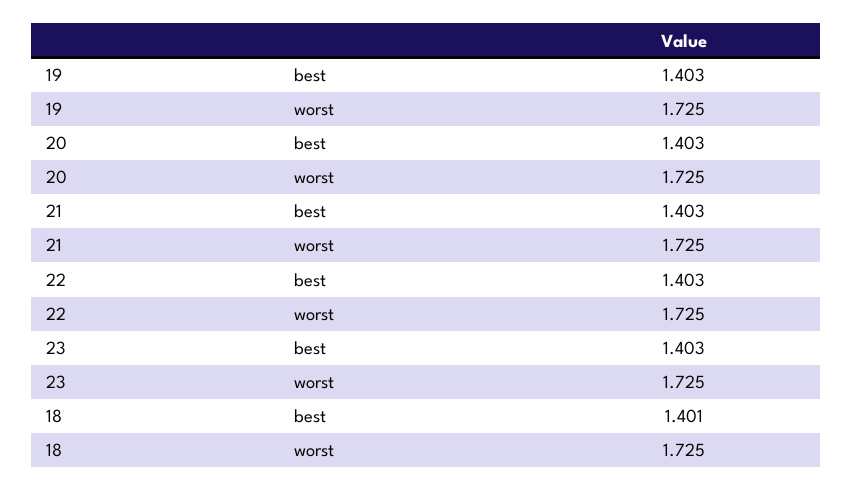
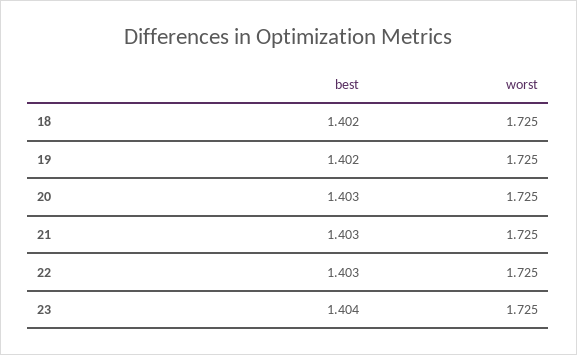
19, best: 1.403 -> 1.402
23, best: 1.403 -> 1.404
18, best: 1.401 -> 1.402

